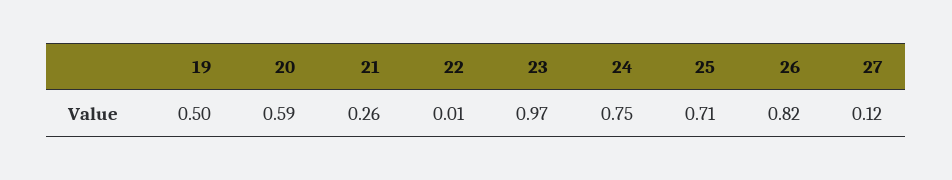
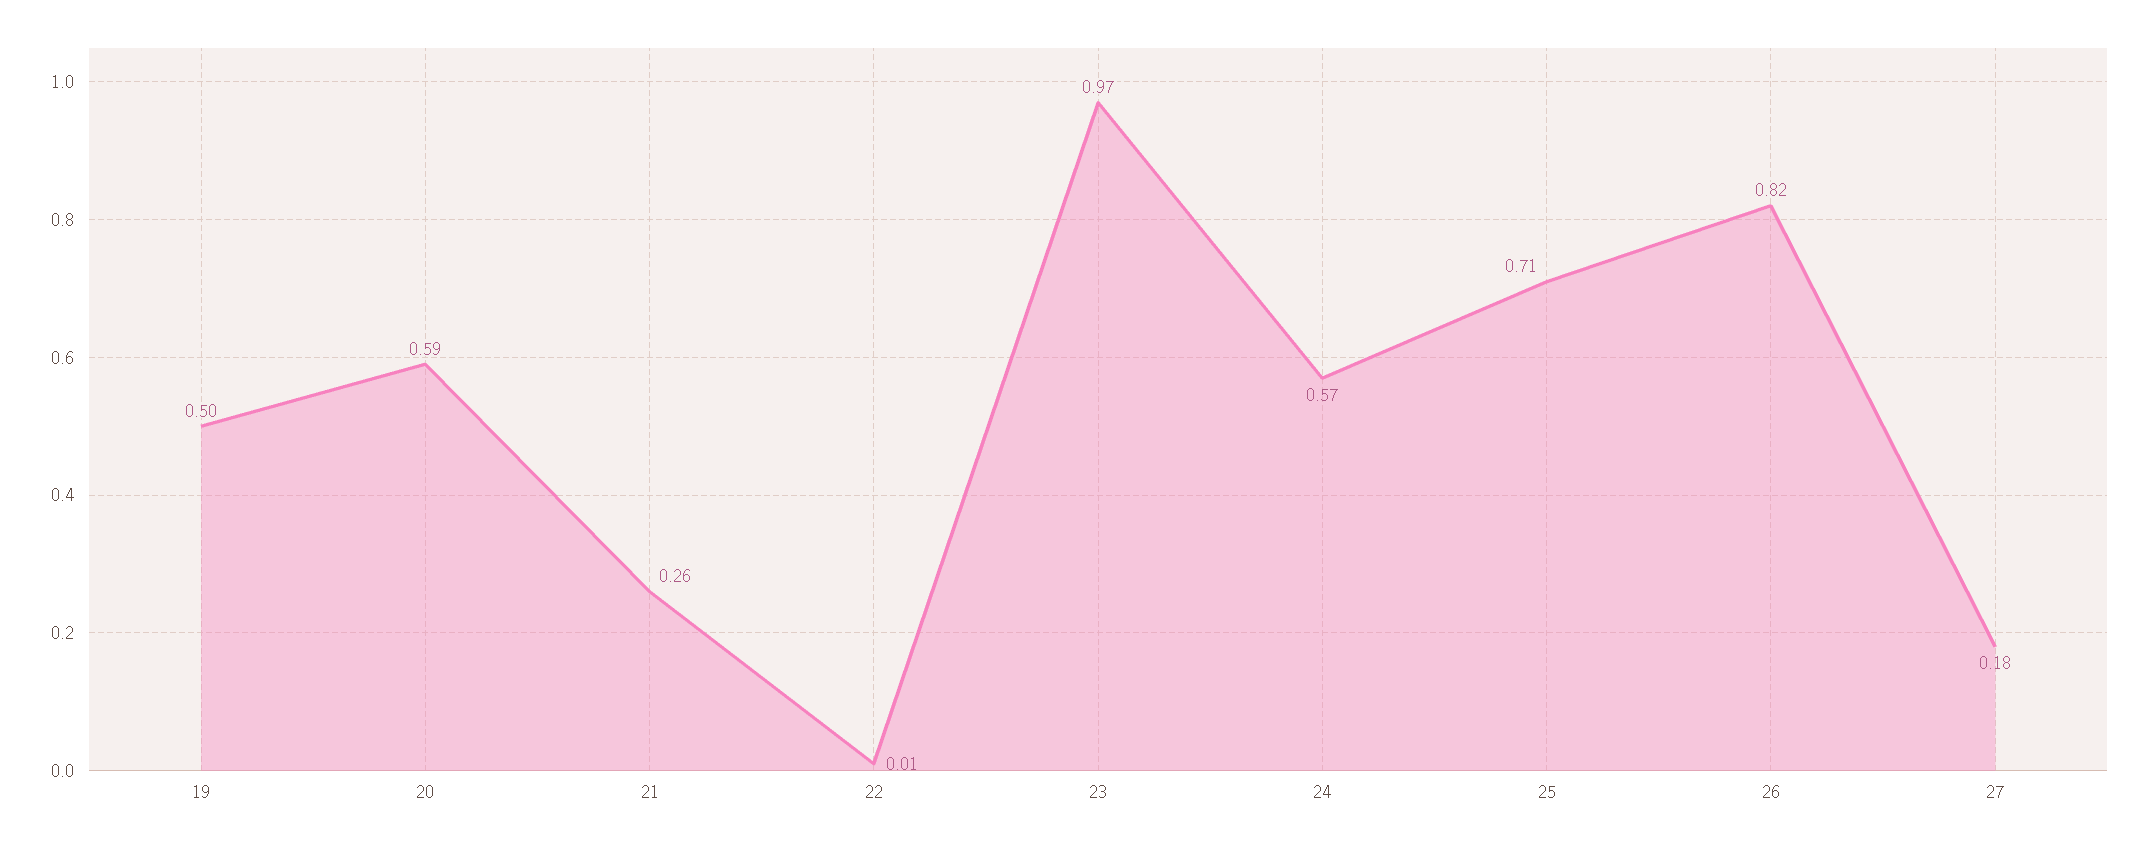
24: 0.75 -> 0.57
27: 0.12 -> 0.18

